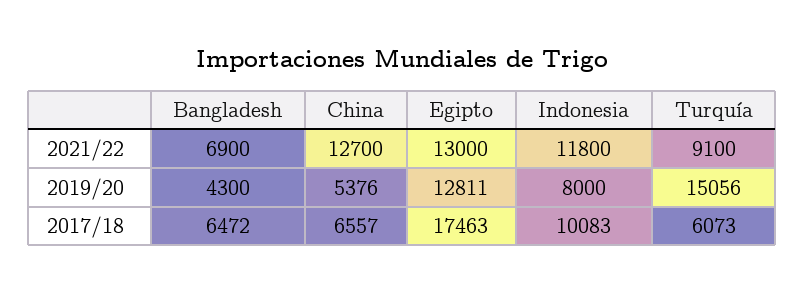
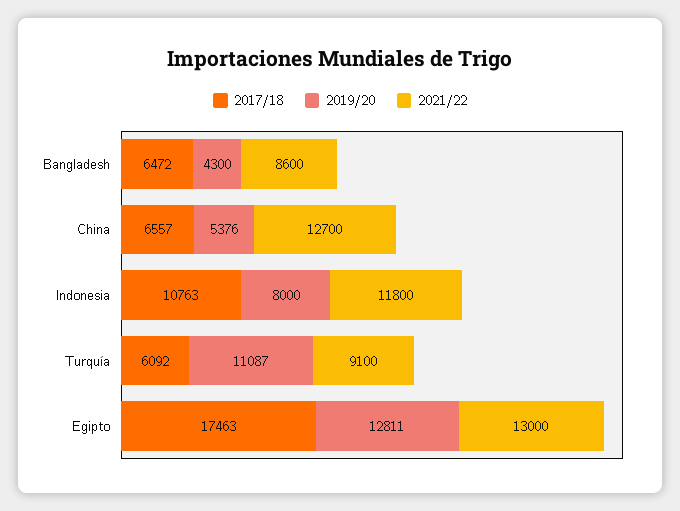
2021/22, Bangladesh: 6900 -> 8600
2019/20, Turquía: 15056 -> 11087
2017/18, Indonesia: 10083 -> 10763
2017/18, Turquía: 6073 -> 6092

